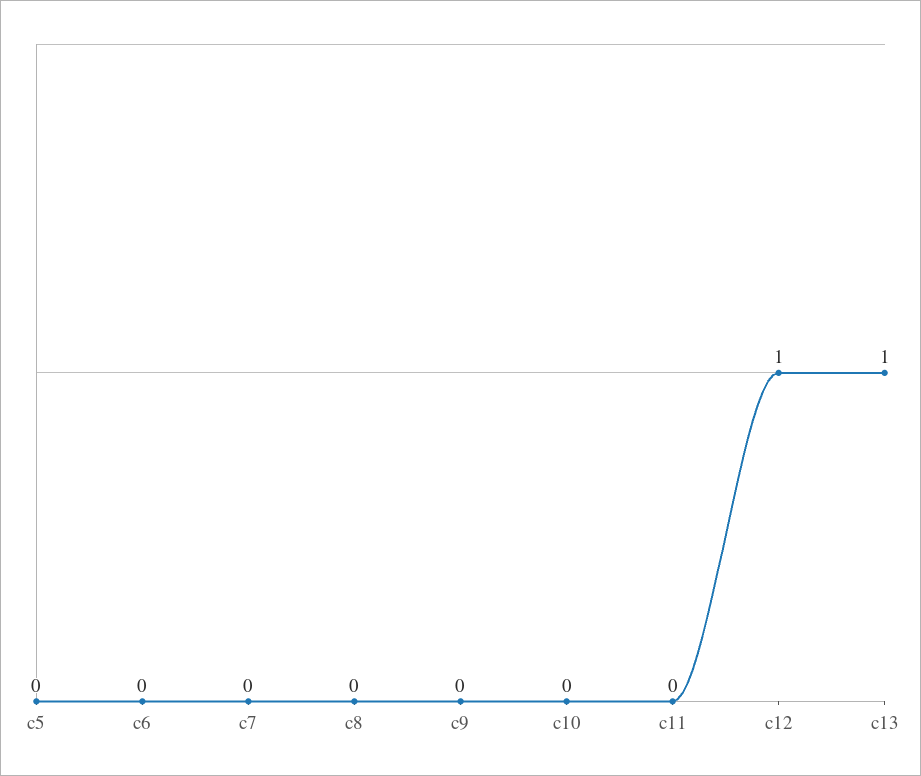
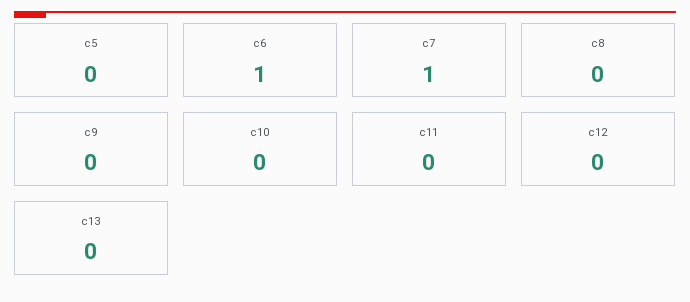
c6: 0 -> 1
c7: 0 -> 1
c12: 1 -> 0
c13: 1 -> 0

